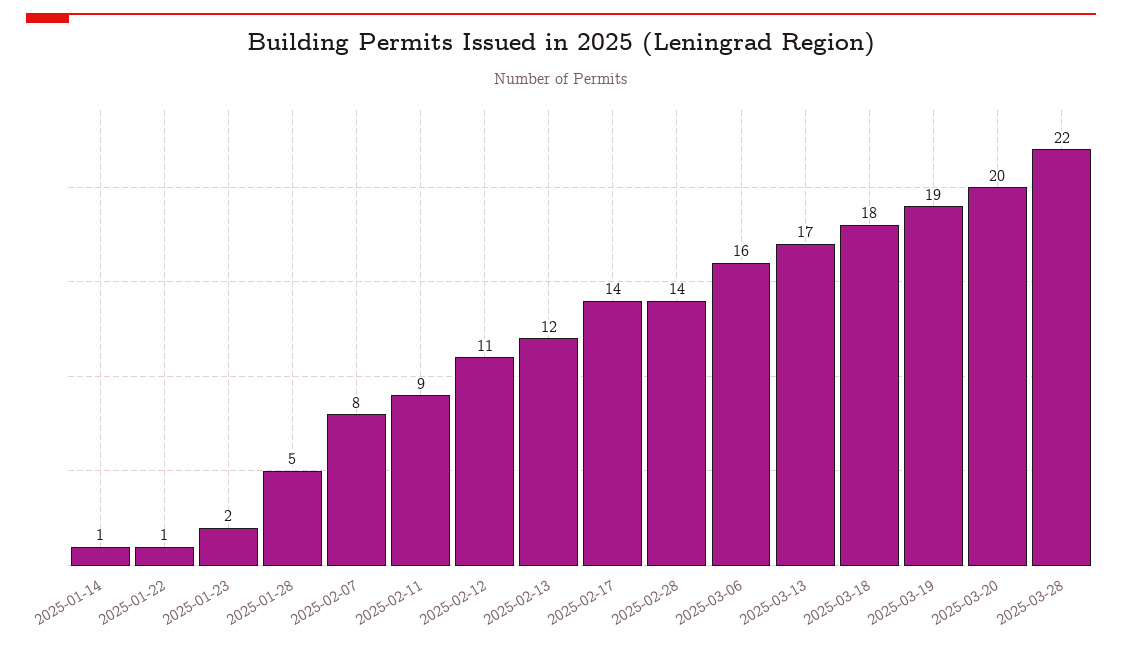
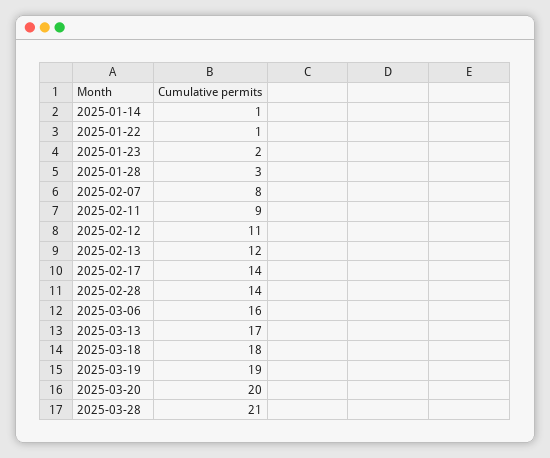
2025-01-28: 5 -> 3
2025-03-28: 22 -> 21

